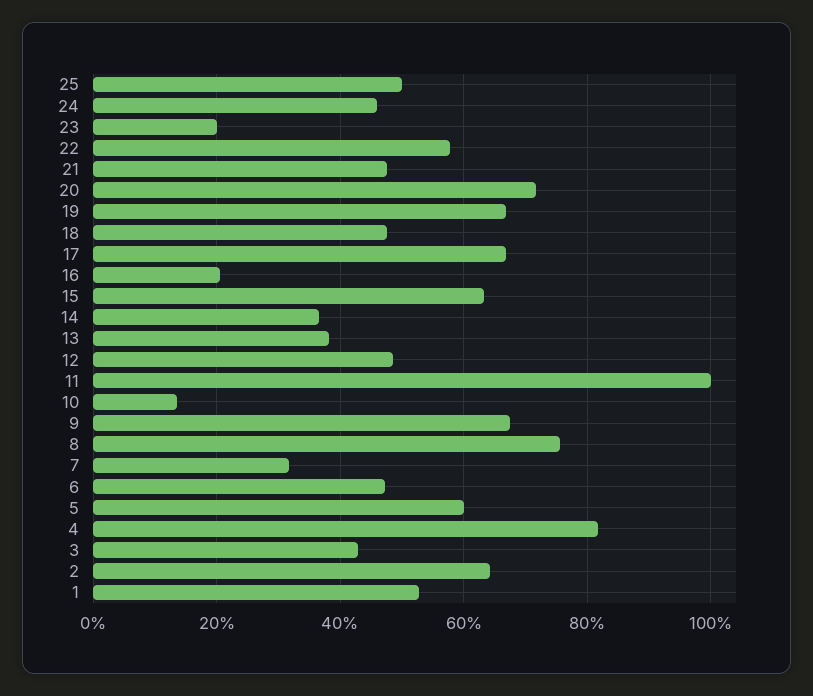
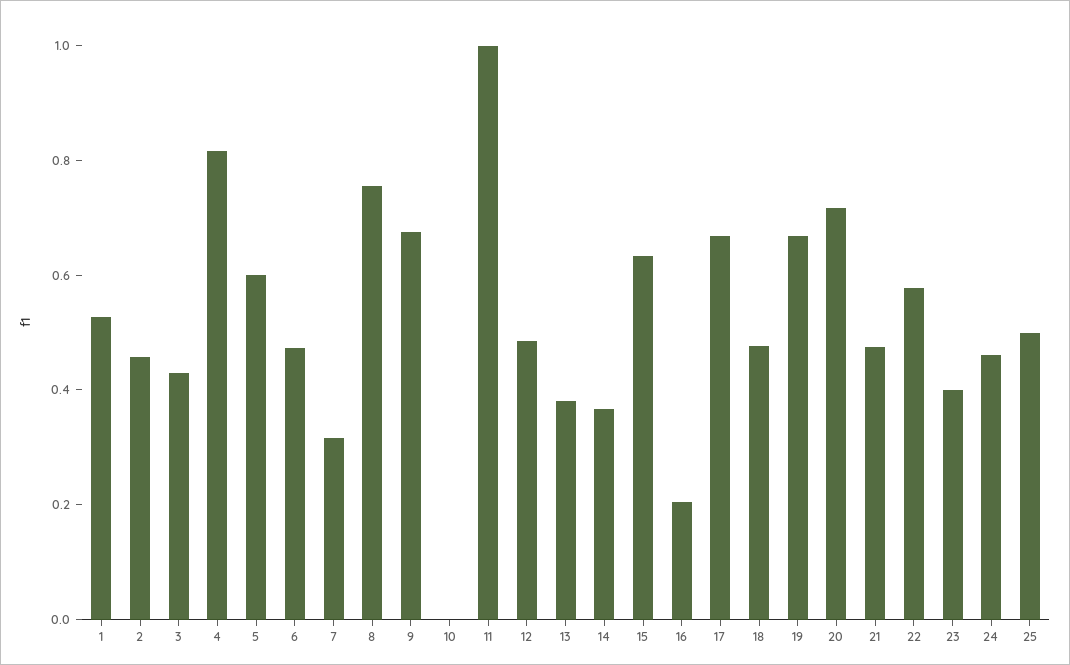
23: 0.2 -> 0.4
10: 0.14 -> 0
2: 0.64 -> 0.45

